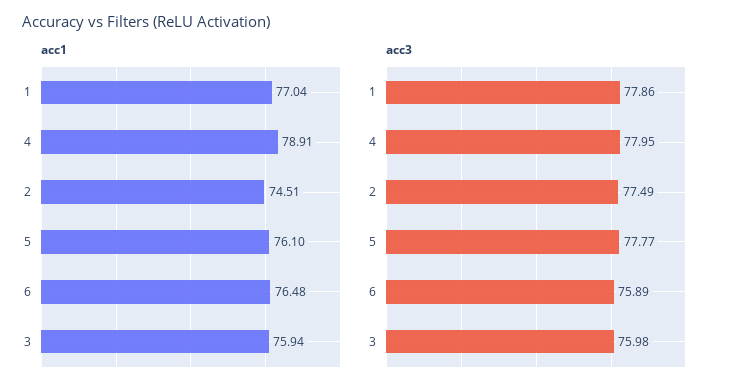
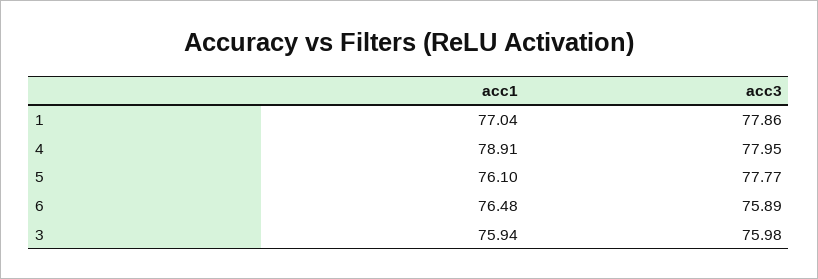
acc1, 2: 74.51 -> none
acc3, 2: 77.49 -> none

